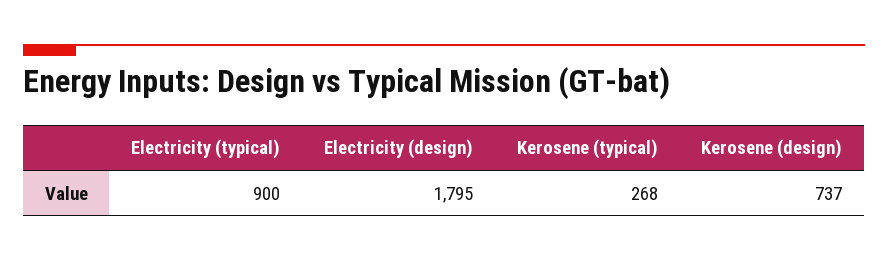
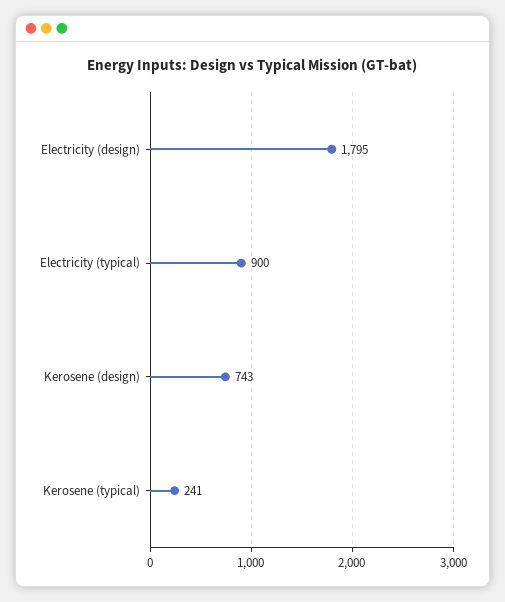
Kerosene (typical): 268 -> 241
Kerosene (design): 737 -> 743

